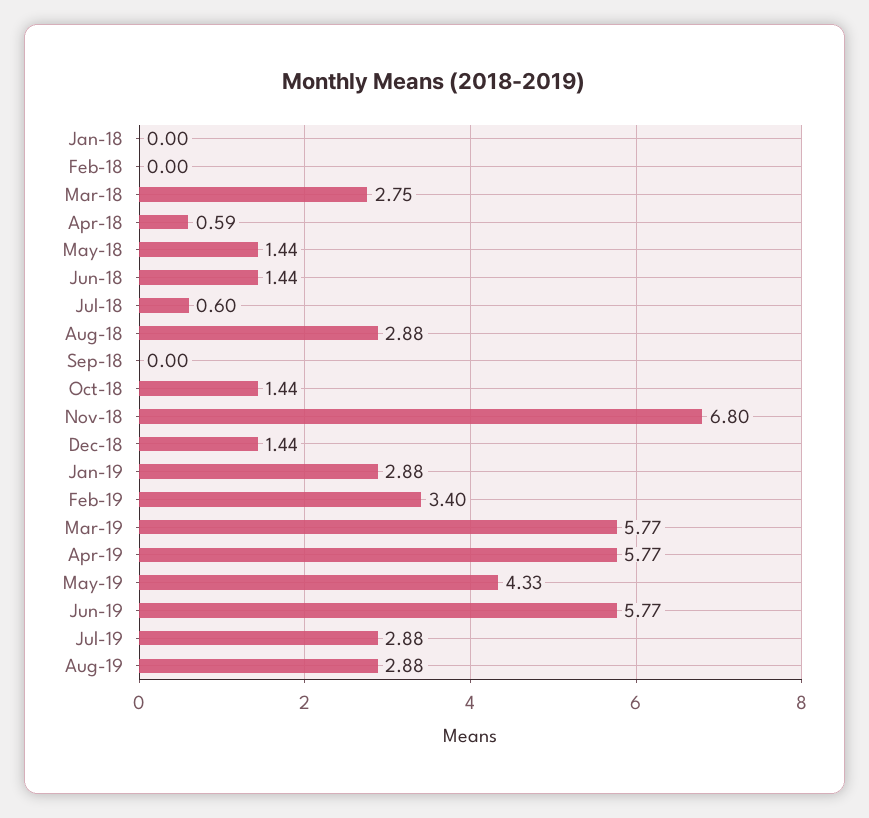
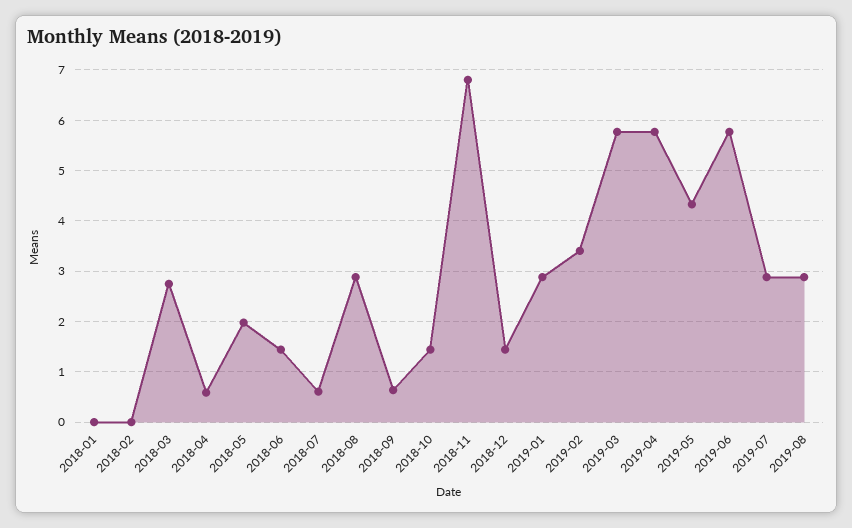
May-18: 1.44 -> 2
Sep-18: 0 -> 0.6

